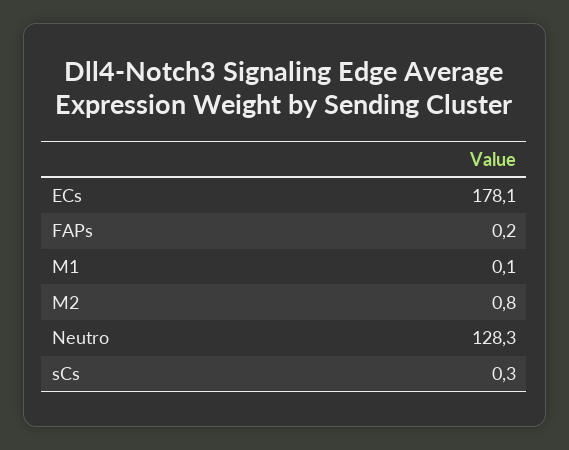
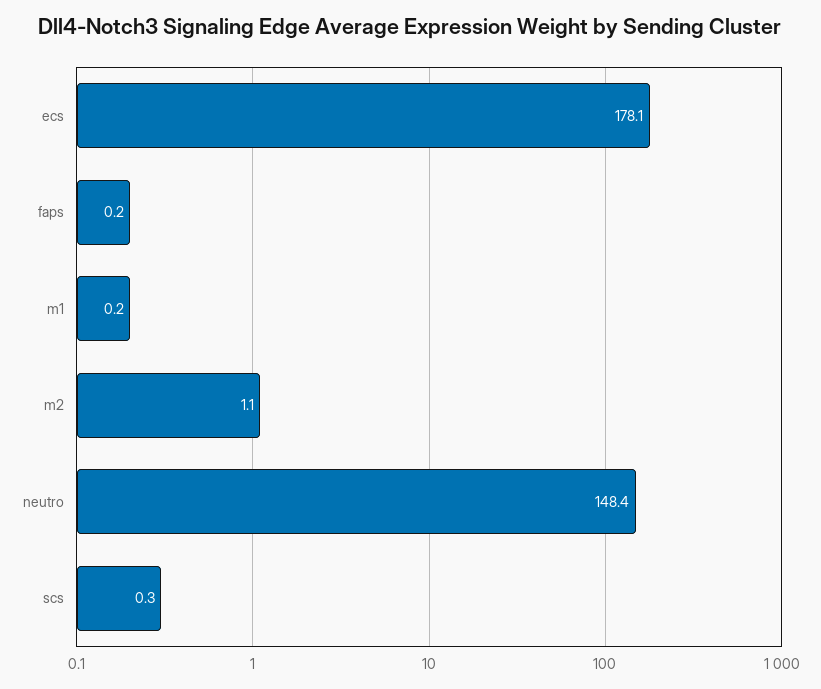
M1: 0.1 -> 0.2
M2: 0.8 -> 1.1
Neutro: 128.3 -> 148.4

